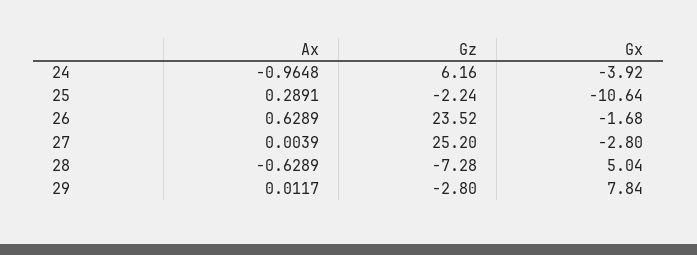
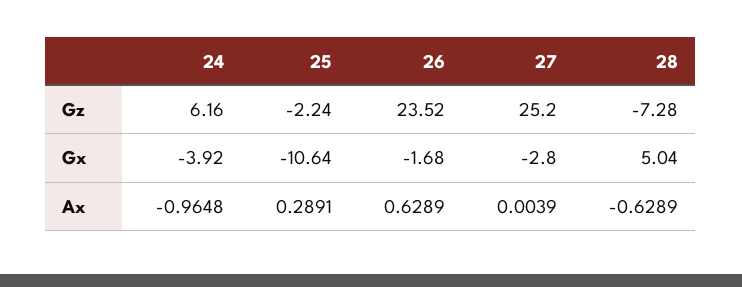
Ax, 29: 0.0117 -> none
Gz, 29: -2.8 -> none
Gx, 29: 7.84 -> none

